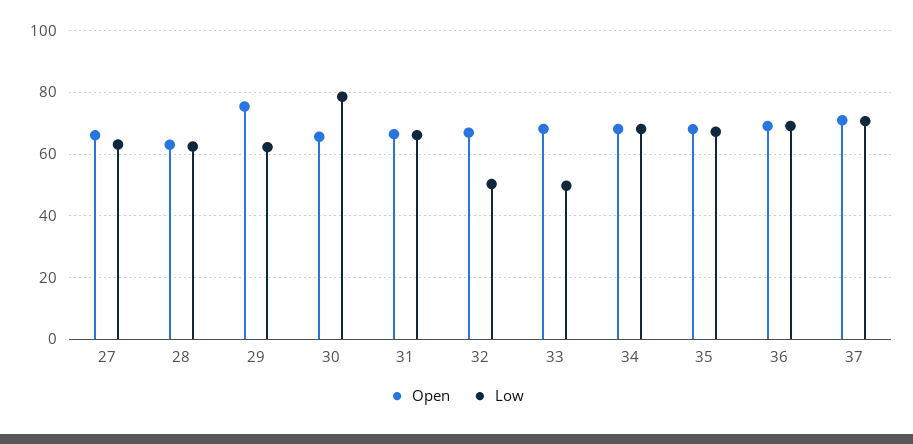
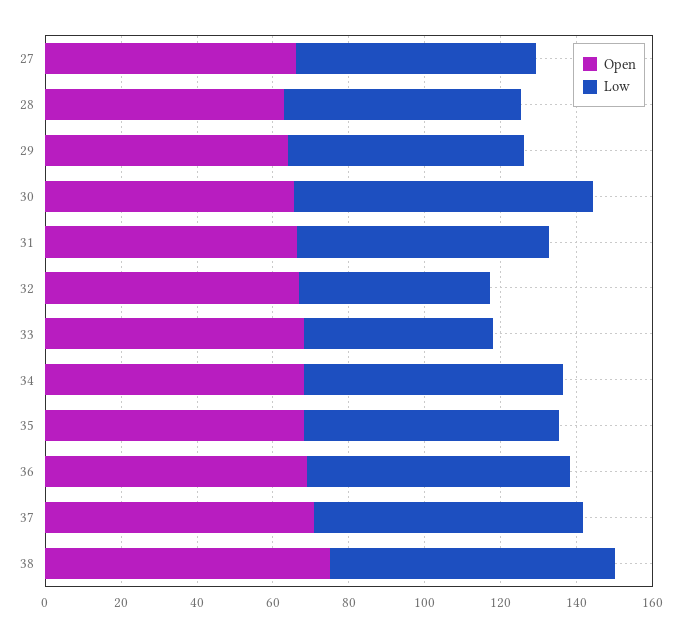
Open, 29: 76 -> 65
Open, 38: none -> 75
Low, 38: none -> 75

